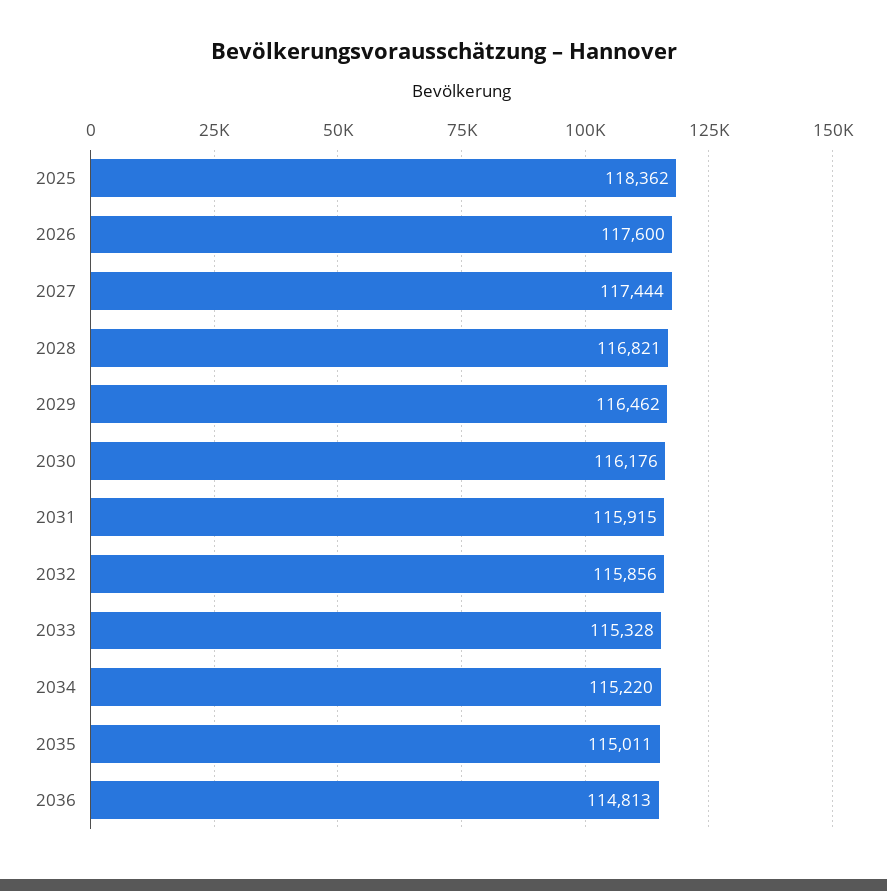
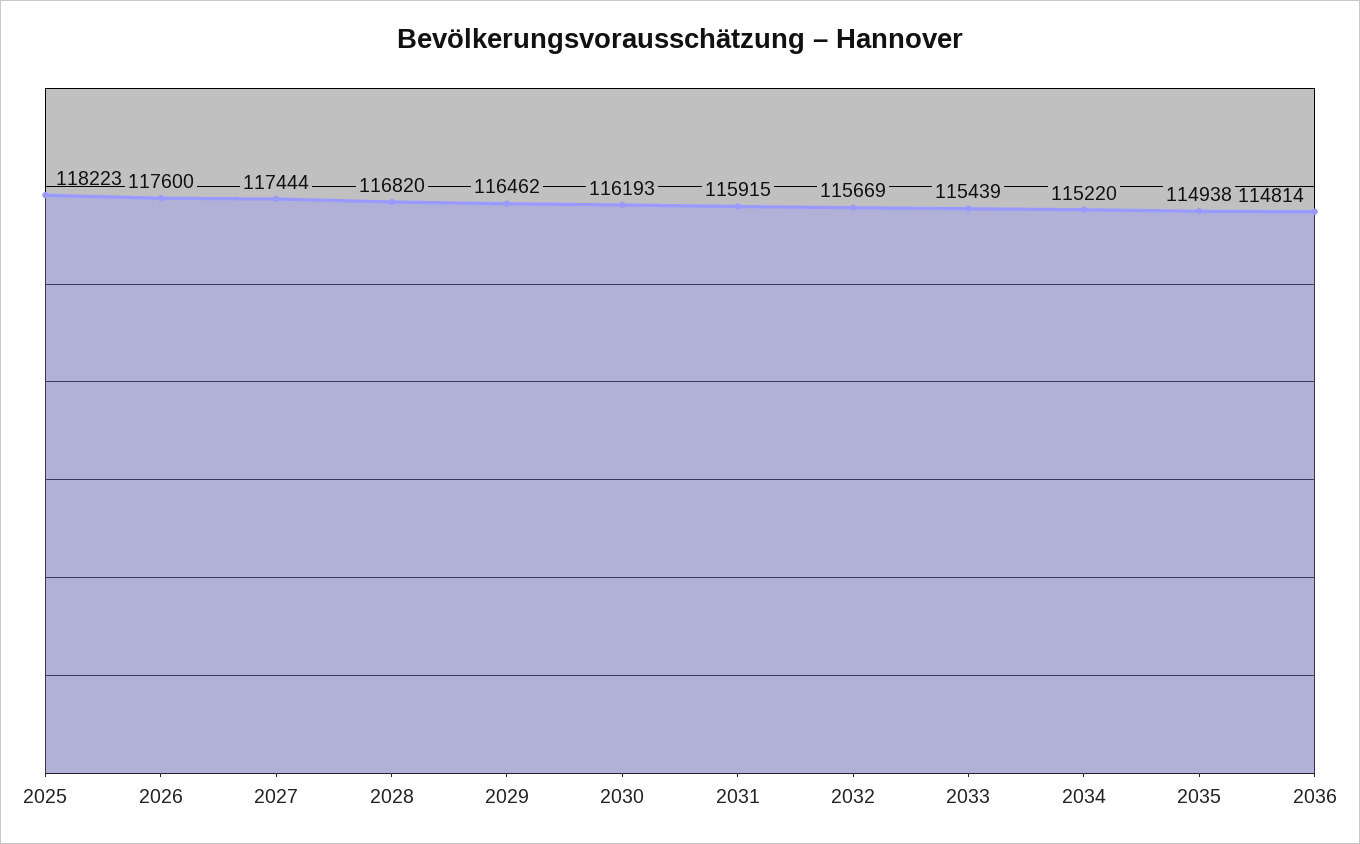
2025: 118362 -> 118223
2028: 116821 -> 116820
2030: 116176 -> 116193
2032: 115856 -> 115669
2033: 115328 -> 115439
2035: 115011 -> 114938
2036: 114813 -> 114814

